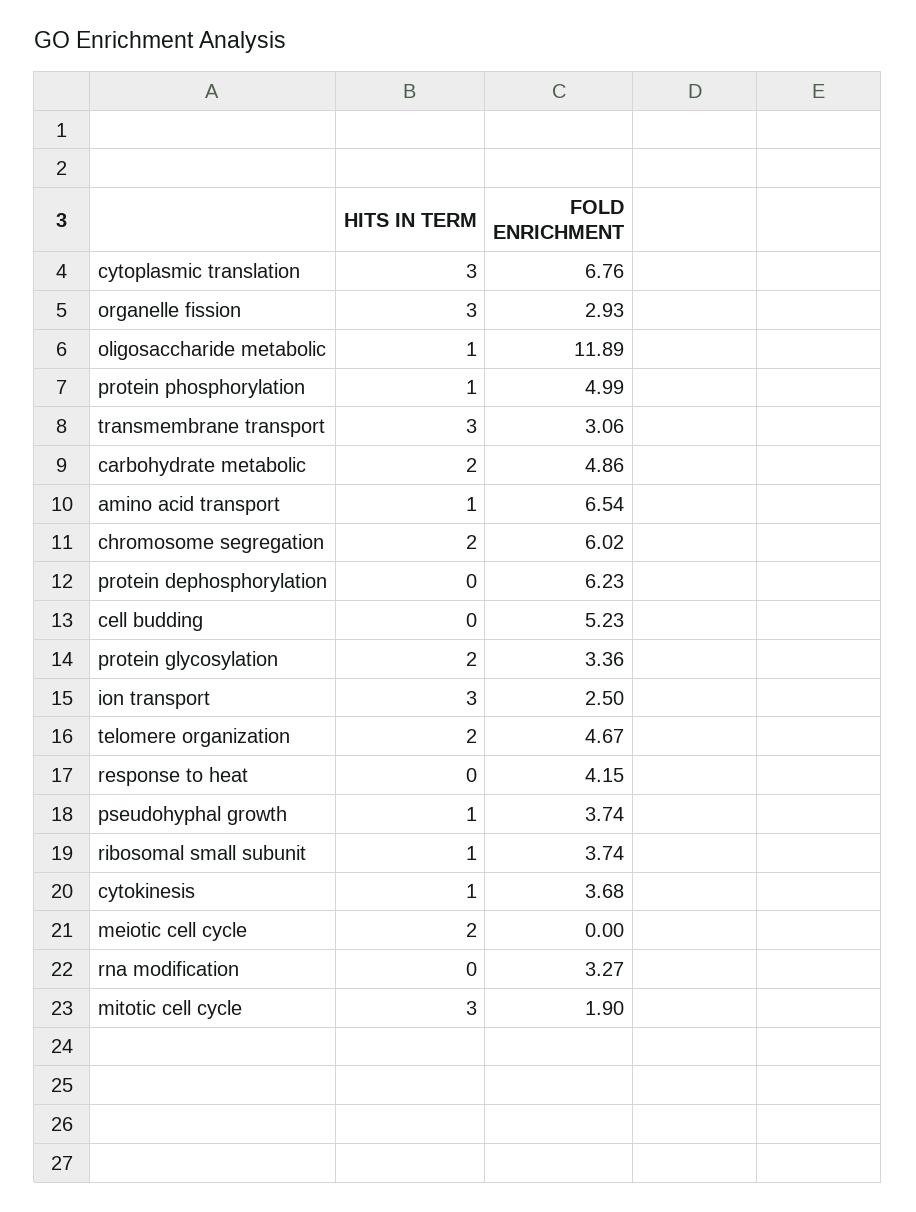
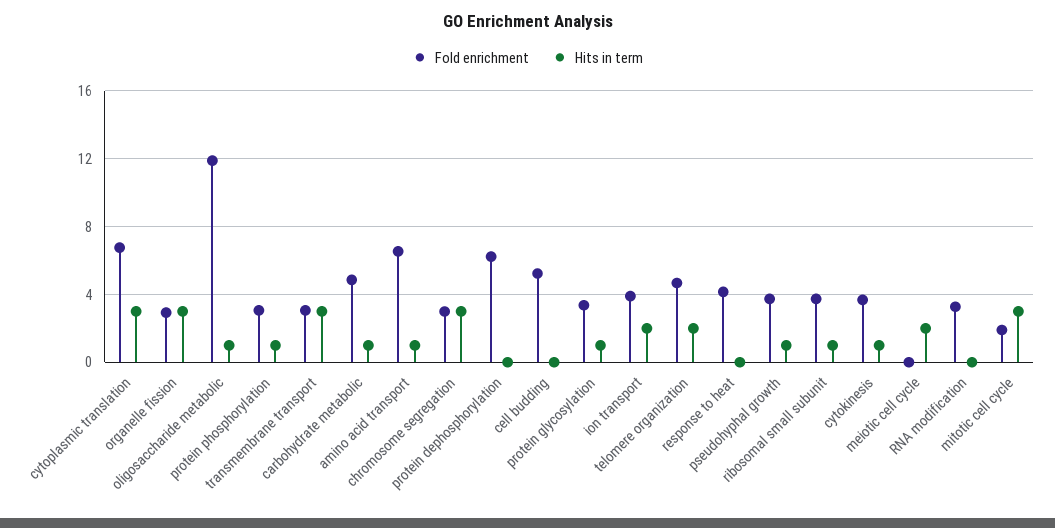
FOLD ENRICHMENT, protein phosphorylation: 4.99 -> 3
HITS IN TERM, carbohydrate metabolic: 2 -> 1
HITS IN TERM, chromosome segregation: 2 -> 3
FOLD ENRICHMENT, chromosome segregation: 6.02 -> 3
HITS IN TERM, protein glycosylation: 2 -> 1
HITS IN TERM, ion transport: 3 -> 2
FOLD ENRICHMENT, ion transport: 2.5 -> 4

